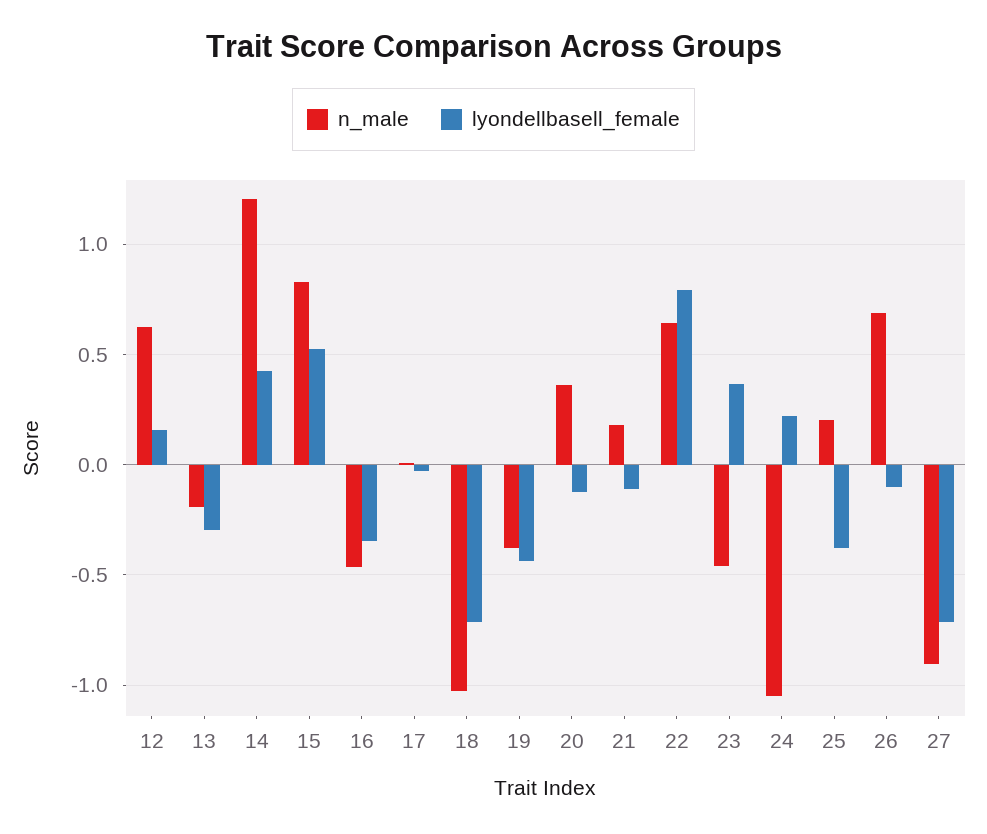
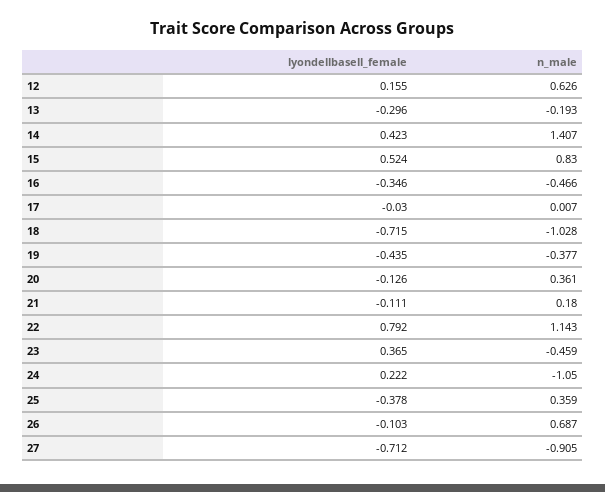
n_male, 14: 1.2 -> 1.407
n_male, 22: 0.65 -> 1.143
n_male, 25: 0.2 -> 0.359

